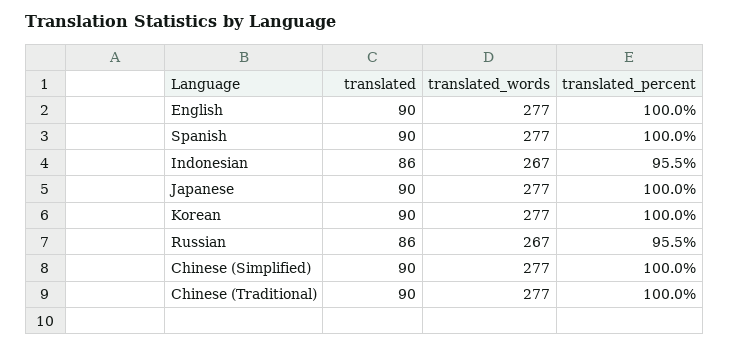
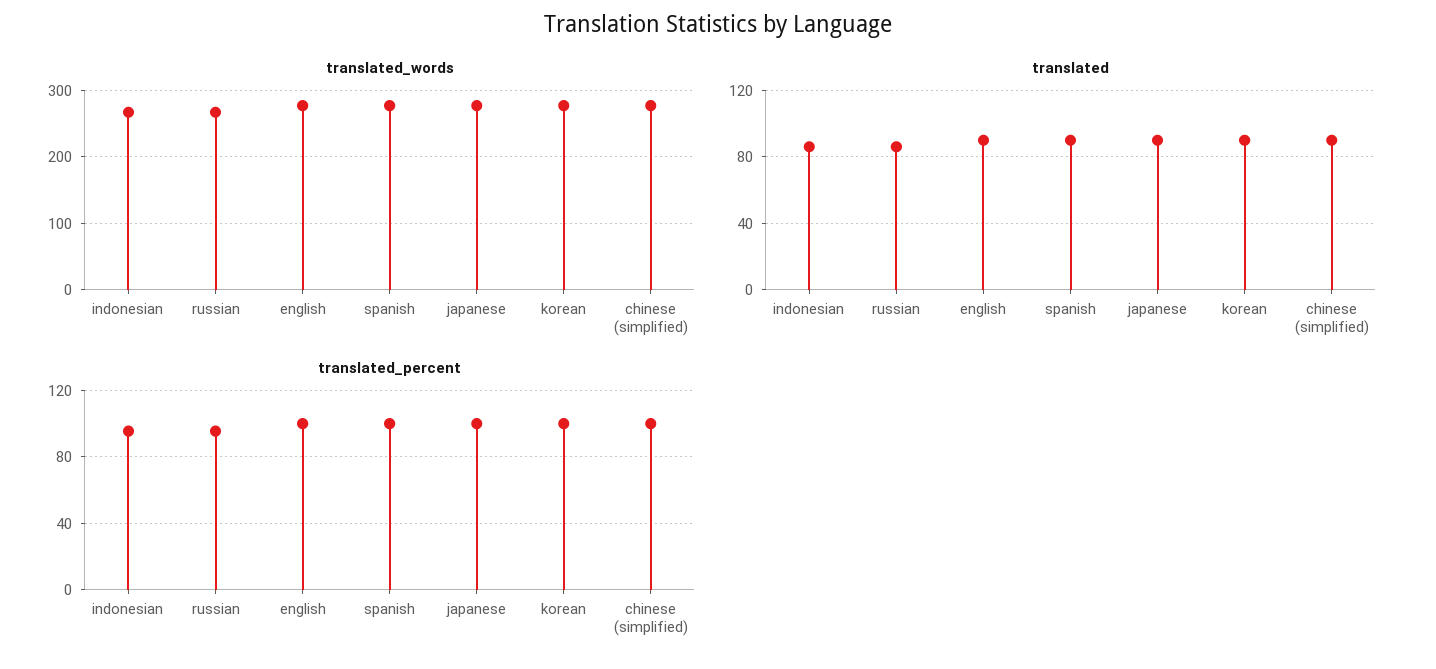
translated, Chinese (Traditional): 90 -> none
translated_words, Chinese (Traditional): 277 -> none
translated_percent, Chinese (Traditional): 100 -> none

